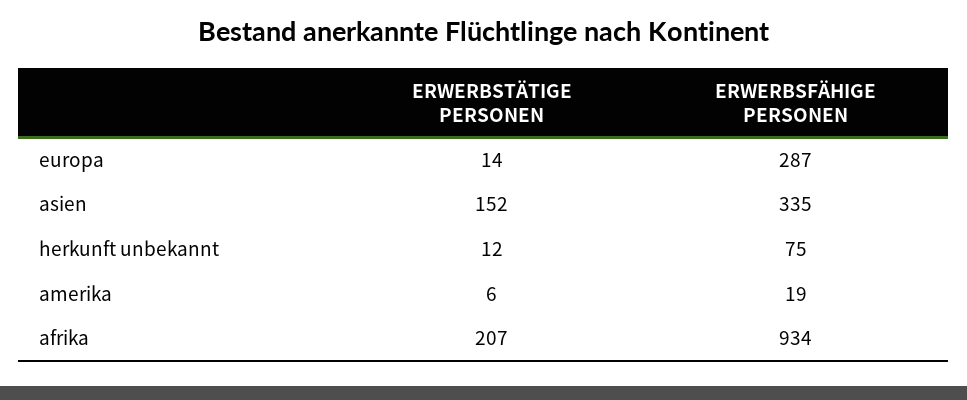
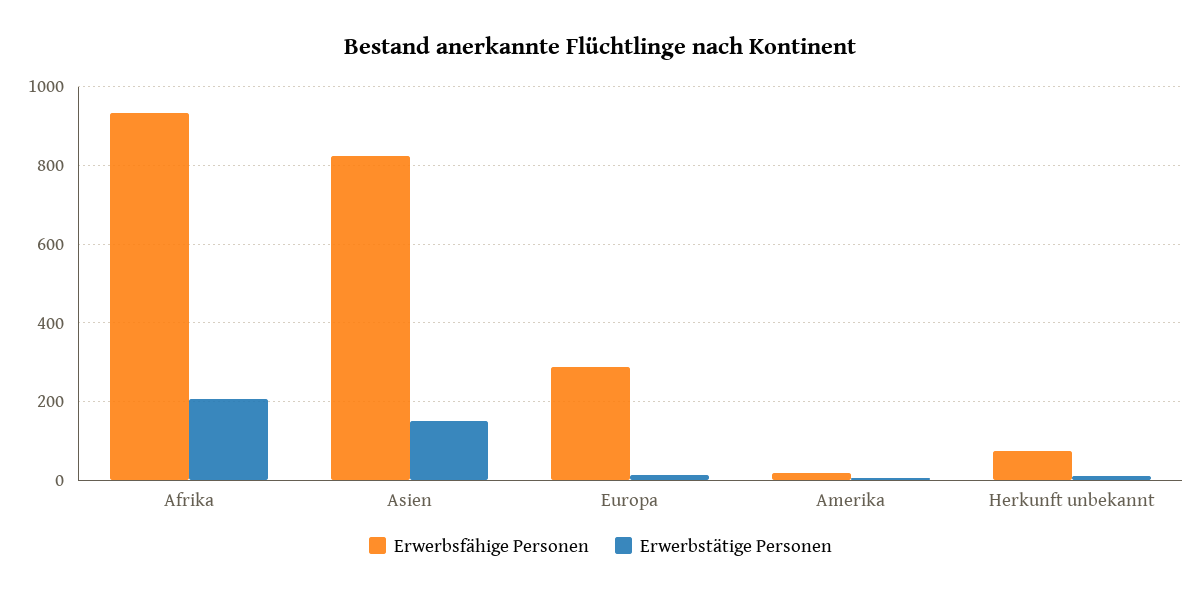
ERWERBSFÄHIGE PERSONEN, asien: 335 -> 820

